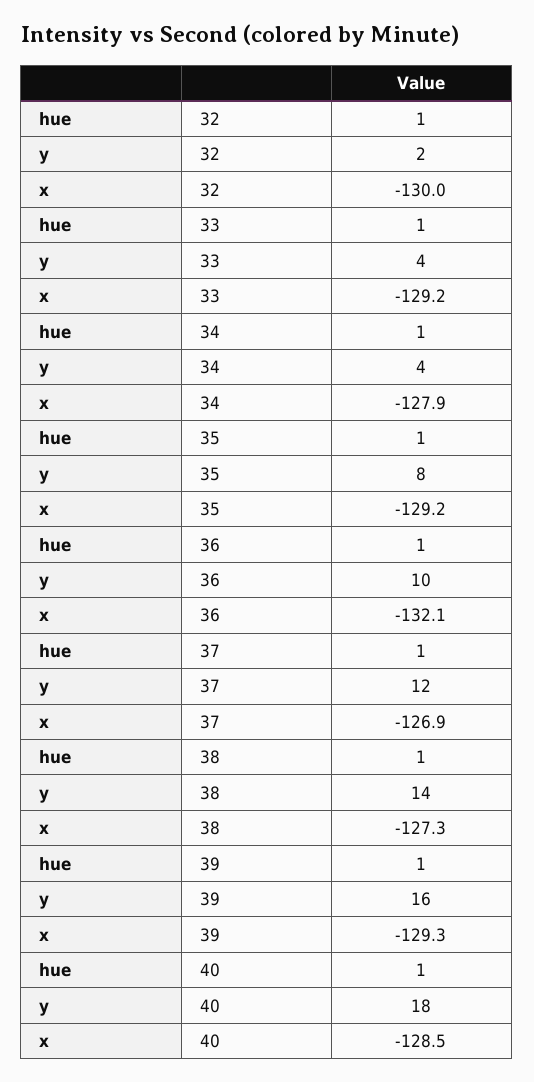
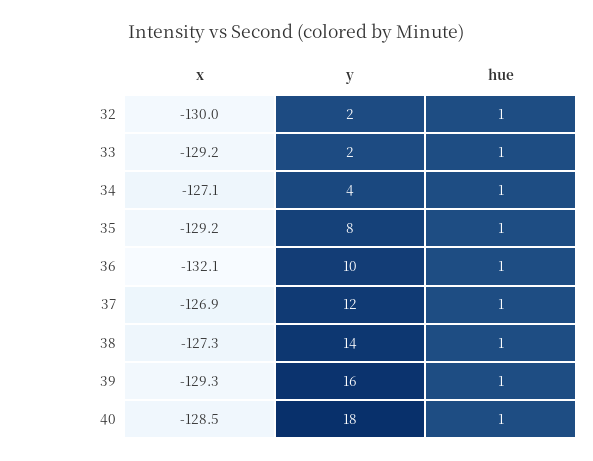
y, 33: 4 -> 2
x, 34: -127.9 -> -127.1

